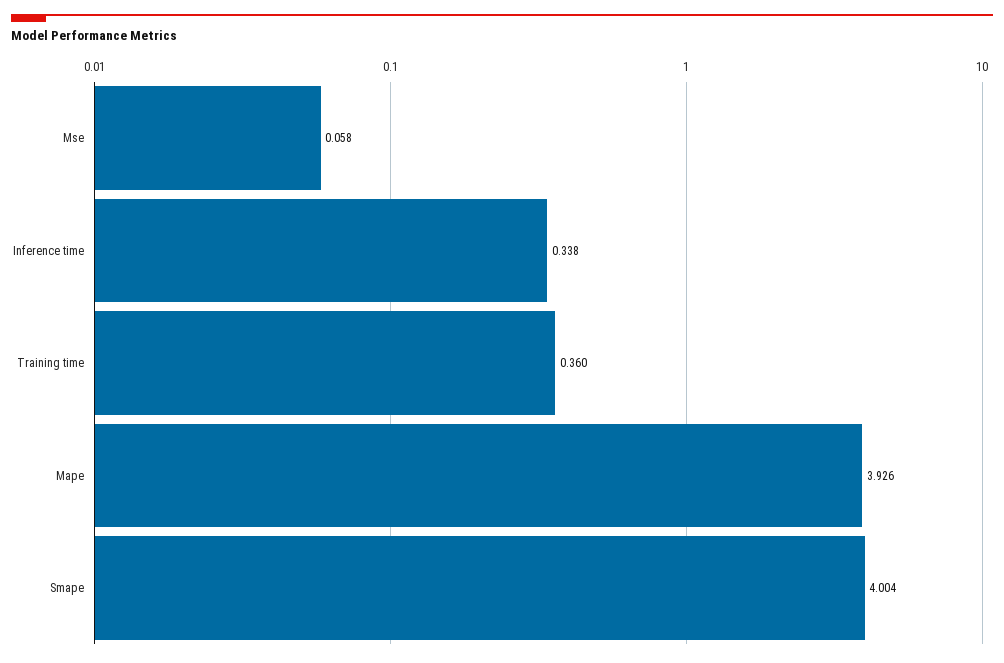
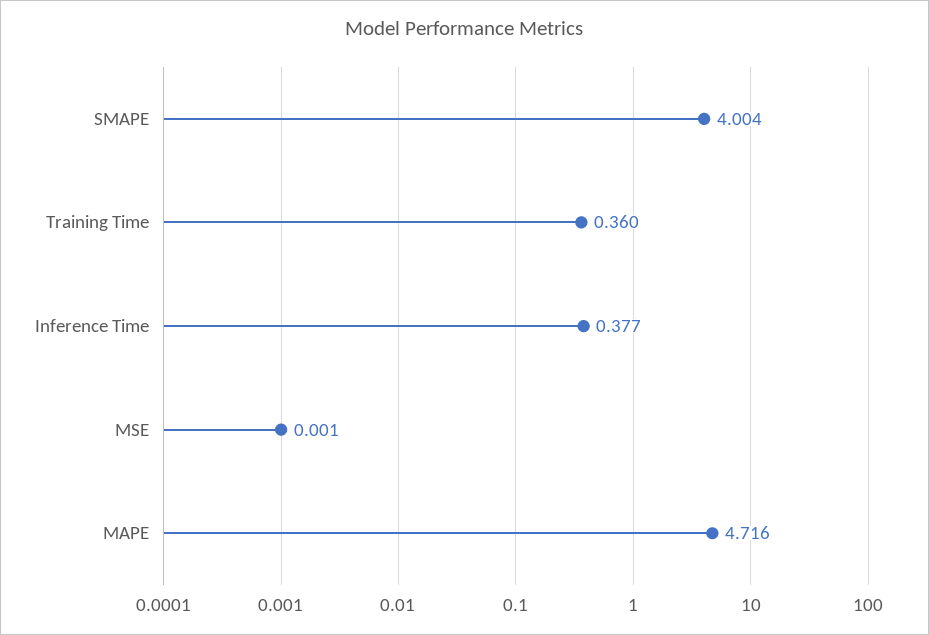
Mse: 0.058 -> 0.001
Inference time: 0.338 -> 0.377
Mape: 3.926 -> 4.716

